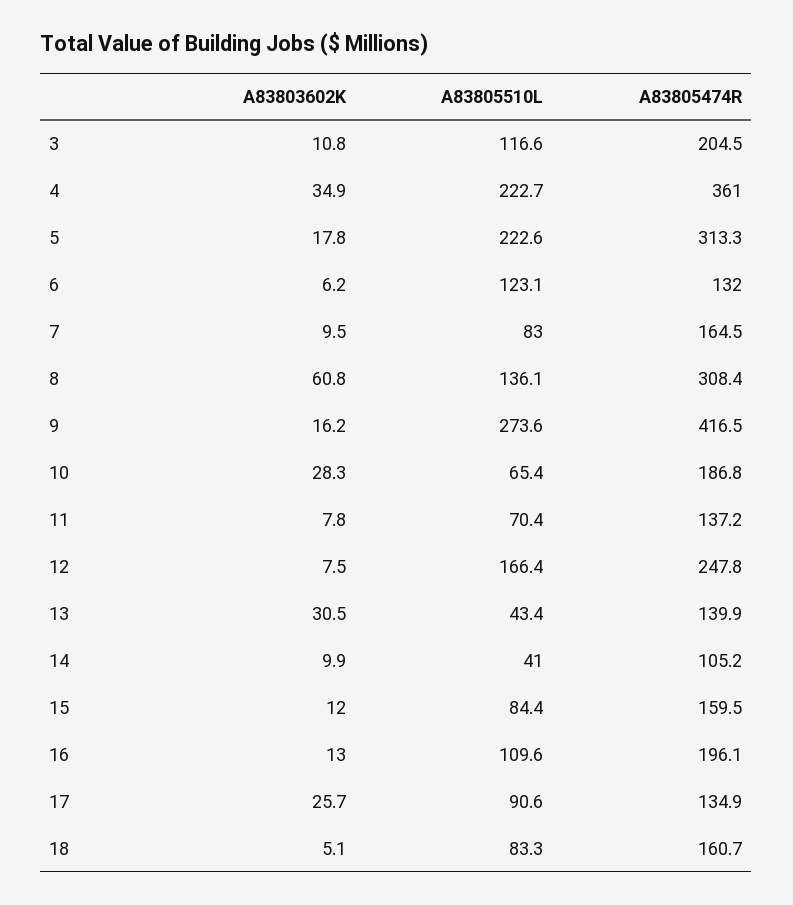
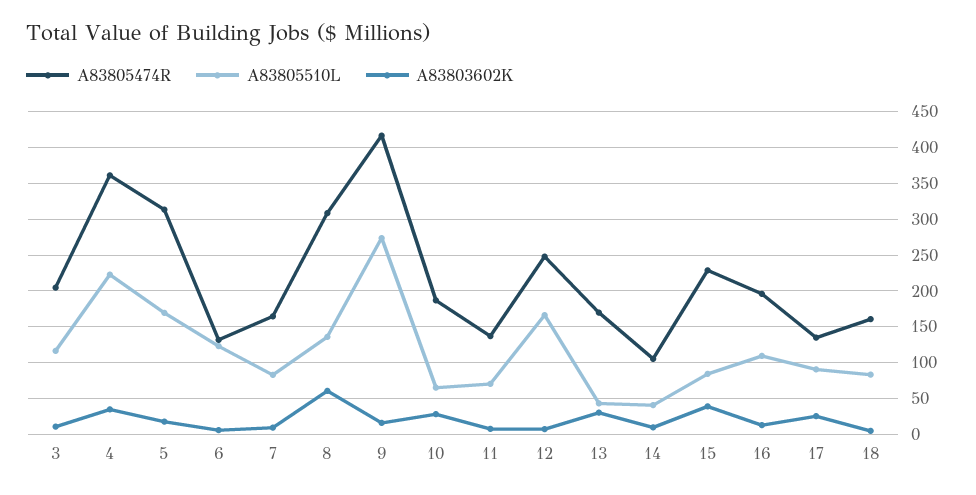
A83805510L, 5: 222.6 -> 170
A83805474R, 13: 139.9 -> 170
A83803602K, 15: 12 -> 40
A83805474R, 15: 159.5 -> 230

